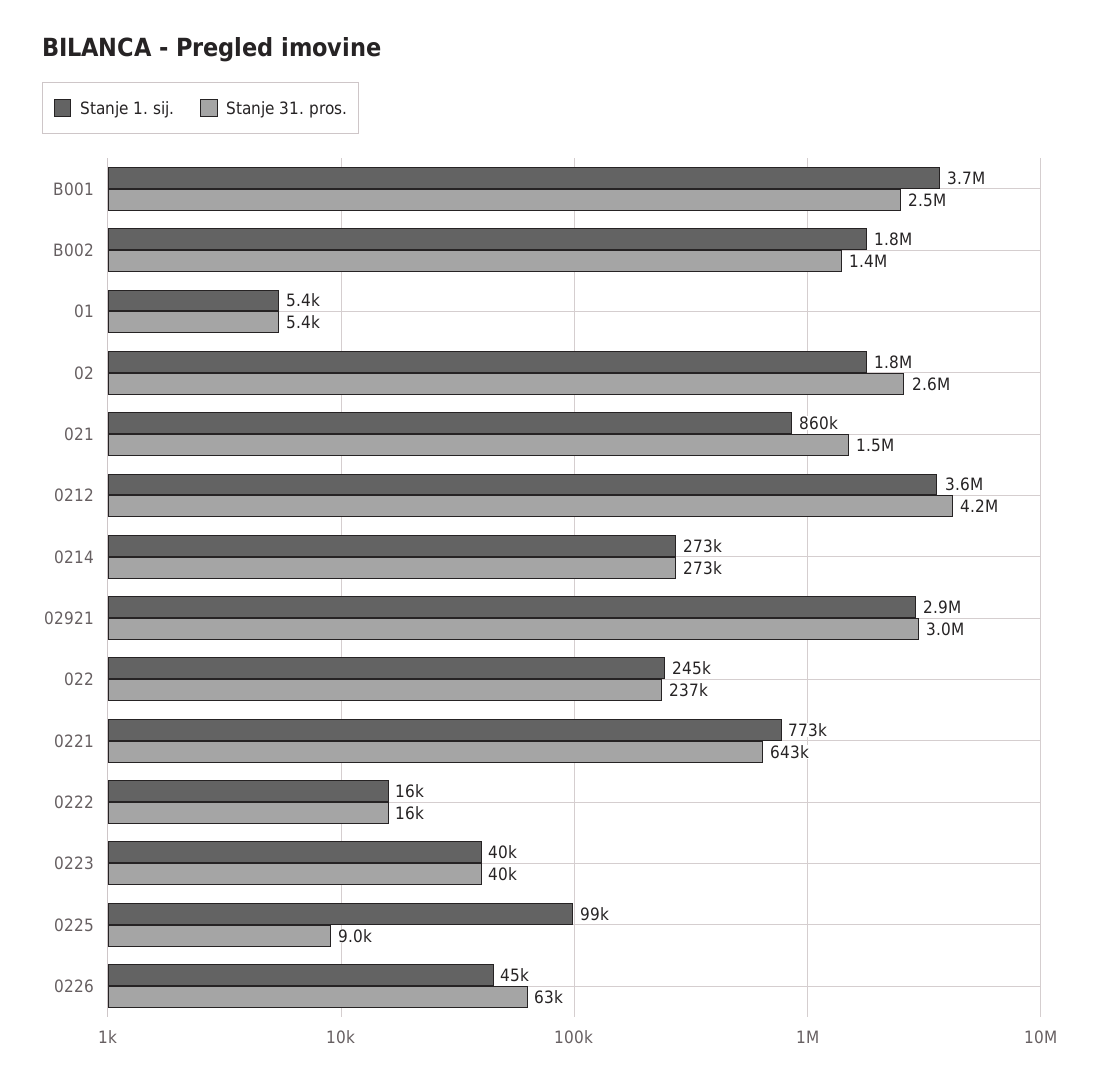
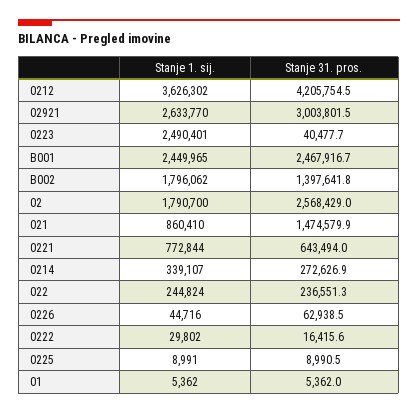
Stanje 1. sij., B001: 3700000 -> 2449965
Stanje 1. sij., 0214: 273000 -> 339107
Stanje 1. sij., 02921: 2900000 -> 2633770
Stanje 1. sij., 0222: 16000 -> 29802
Stanje 1. sij., 0223: 40000 -> 2490401
Stanje 1. sij., 0225: 99000 -> 8991

